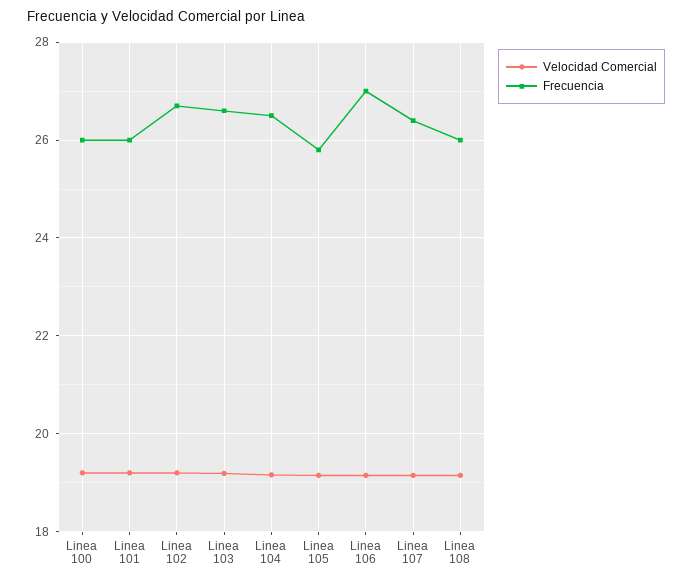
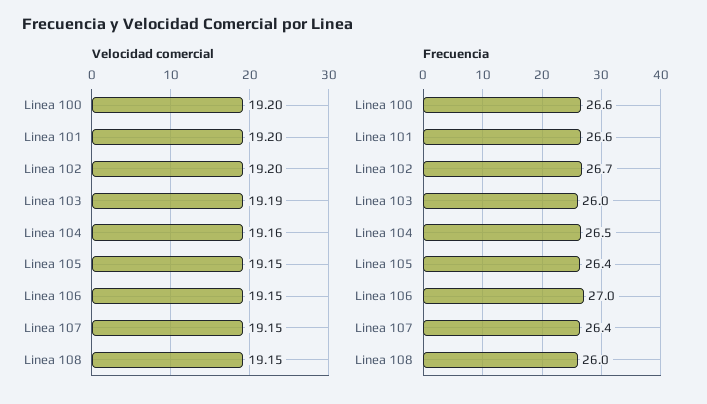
Frecuencia, Linea 100: 26 -> 26.6
Frecuencia, Linea 101: 26 -> 26.6
Frecuencia, Linea 103: 26.6 -> 26
Frecuencia, Linea 105: 25.8 -> 26.4

